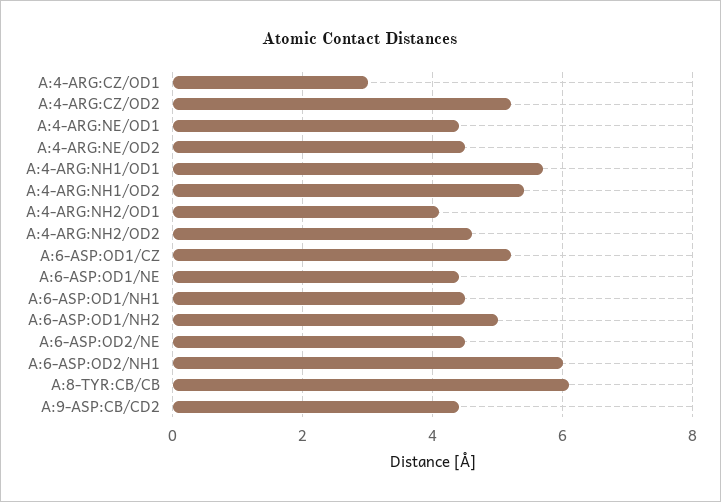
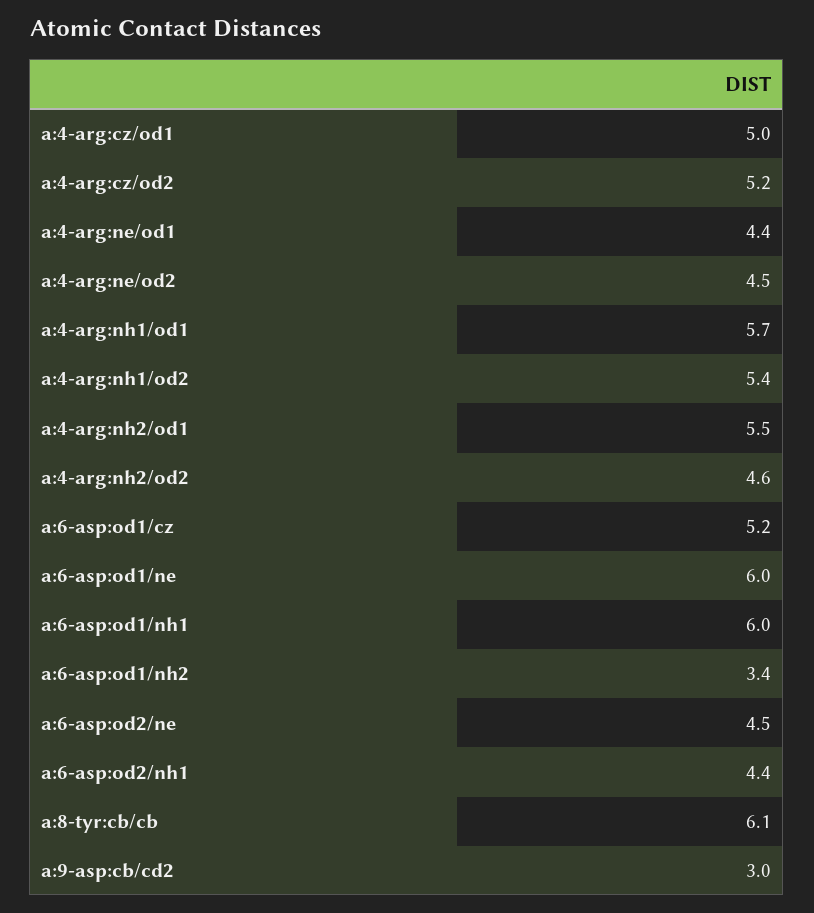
A:4-ARG:CZ/OD1: 3 -> 5
A:4-ARG:NH2/OD1: 4 -> 5.5
A:6-ASP:OD1/NE: 4.5 -> 6
A:6-ASP:OD1/NH1: 4.5 -> 6
A:6-ASP:OD1/NH2: 5 -> 3.4
A:6-ASP:OD2/NH1: 6 -> 4.4
A:9-ASP:CB/CD2: 4.5 -> 3

